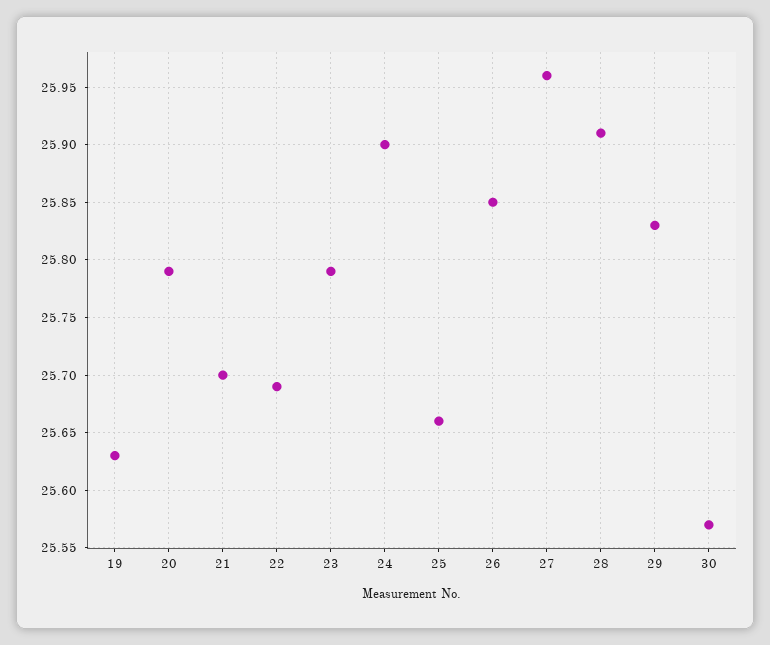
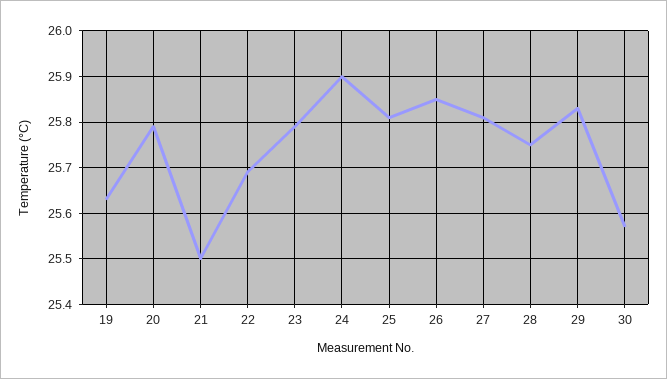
21: 25.7 -> 25.5
25: 25.66 -> 25.8
27: 25.96 -> 25.8
28: 25.91 -> 25.75

